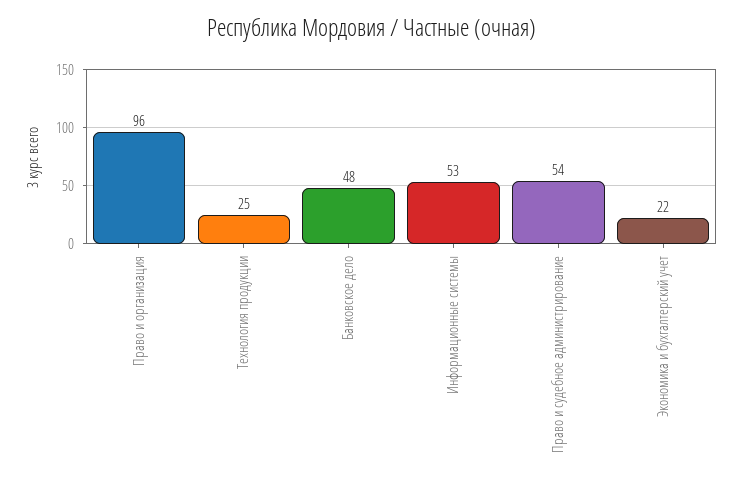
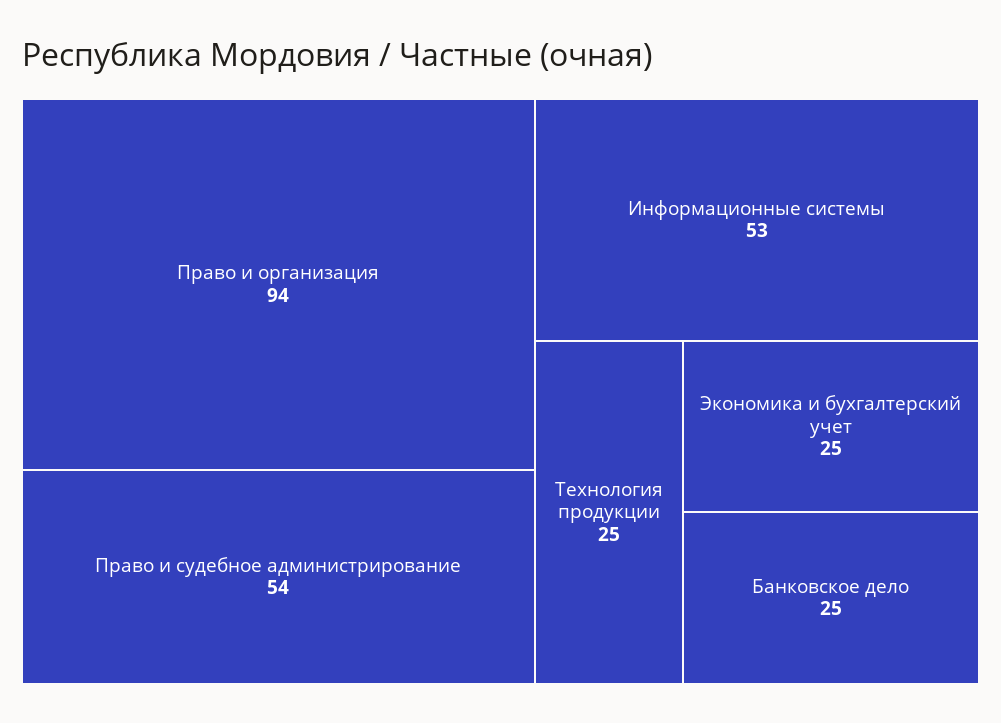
Право и организация: 96 -> 94
Банковское дело: 48 -> 25
Экономика и бухгалтерский учет: 22 -> 25

